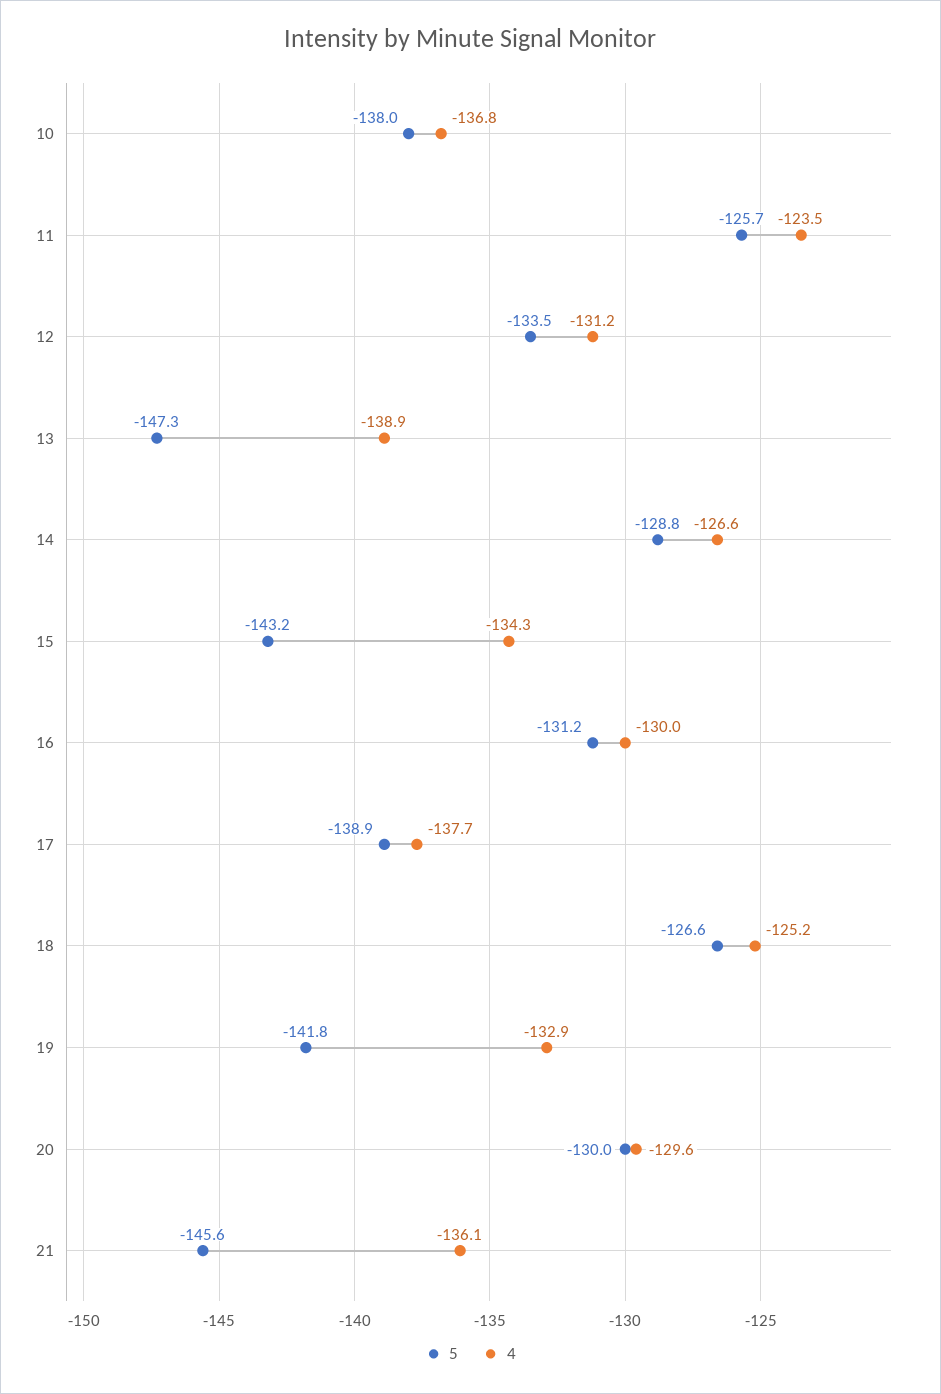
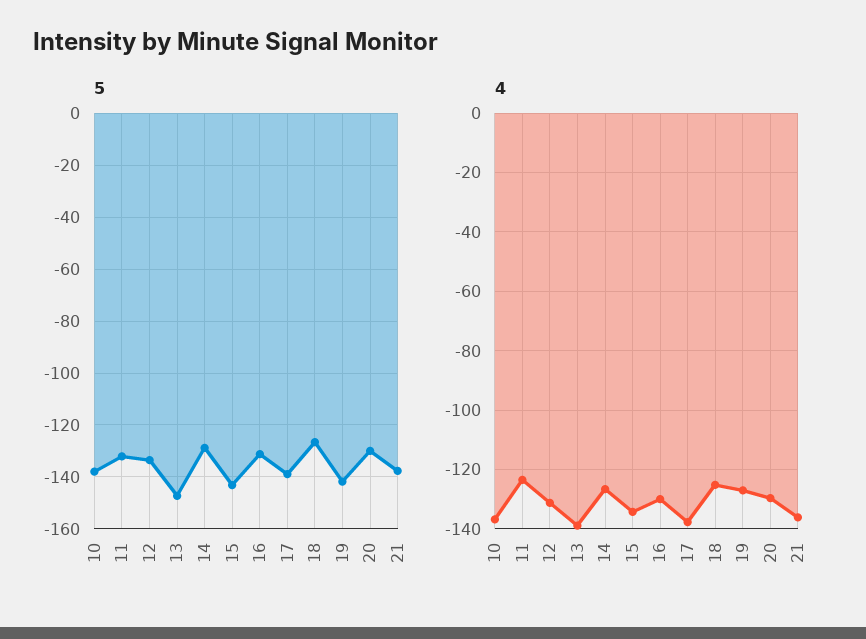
5, 11: -125.7 -> -132.5
4, 19: -132.9 -> -127.5
5, 21: -145.6 -> -137.5

